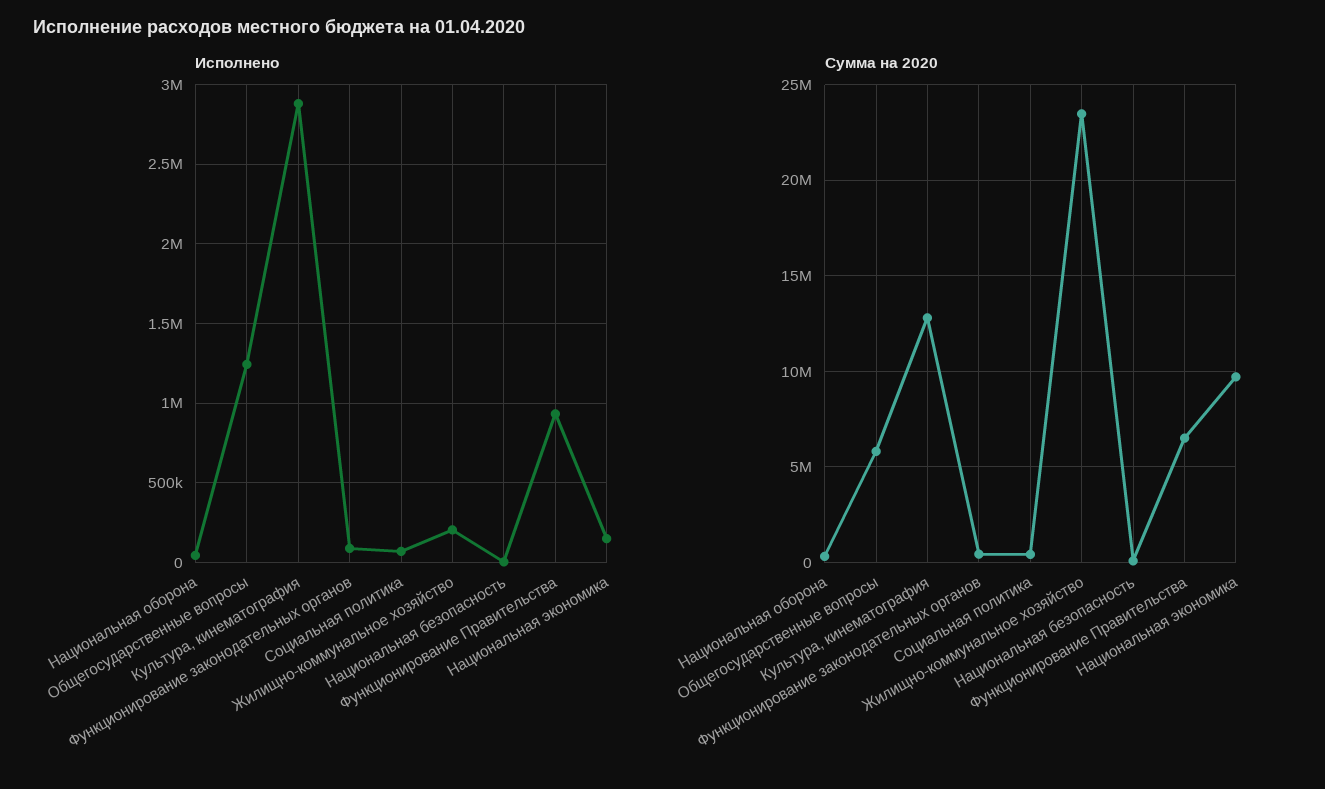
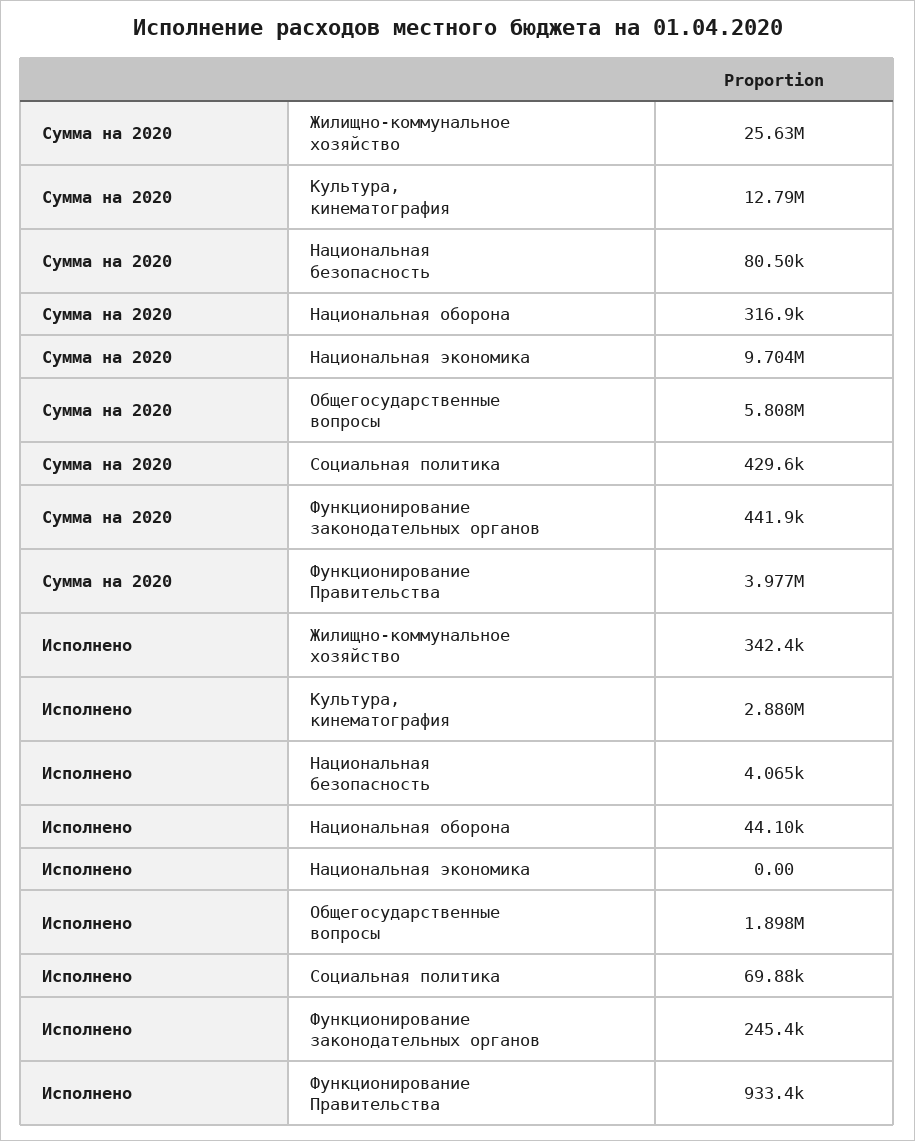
Исполнено, Общегосударственные вопросы: 1250000 -> 1898000
Исполнено, Функционирование законодательных органов: 100000 -> 245400
Исполнено, Жилищно-коммунальное хозяйство: 200000 -> 342400
Исполнено, Национальная экономика: 150000 -> 0
Сумма на 2020, Жилищно-коммунальное хозяйство: 23500000 -> 25630000
Сумма на 2020, Функционирование Правительства: 6500000 -> 3977000

